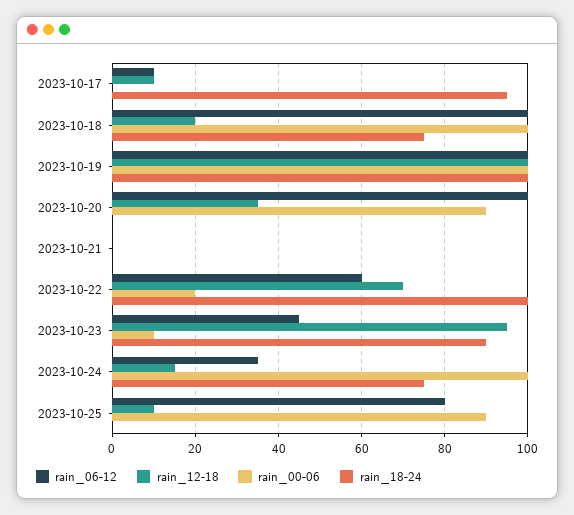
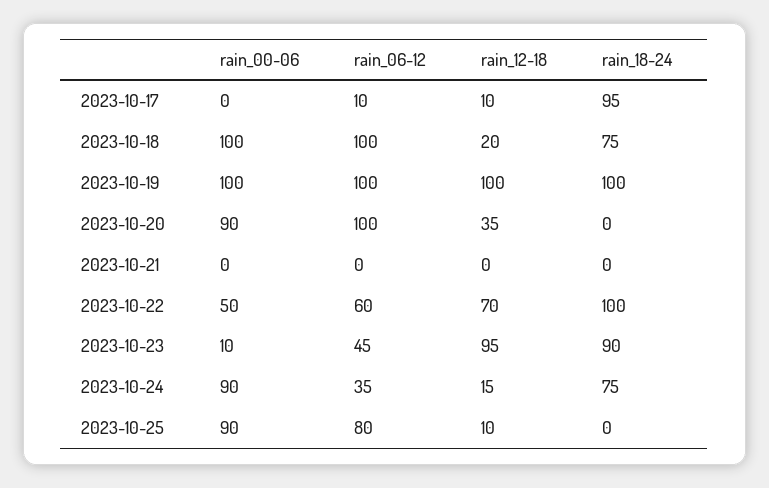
rain_00-06, 2023-10-22: 20 -> 50
rain_00-06, 2023-10-24: 100 -> 90

